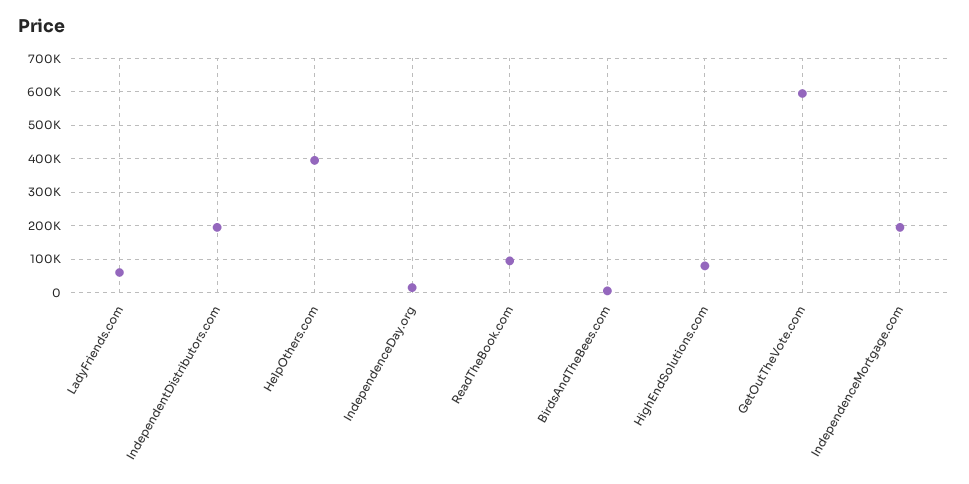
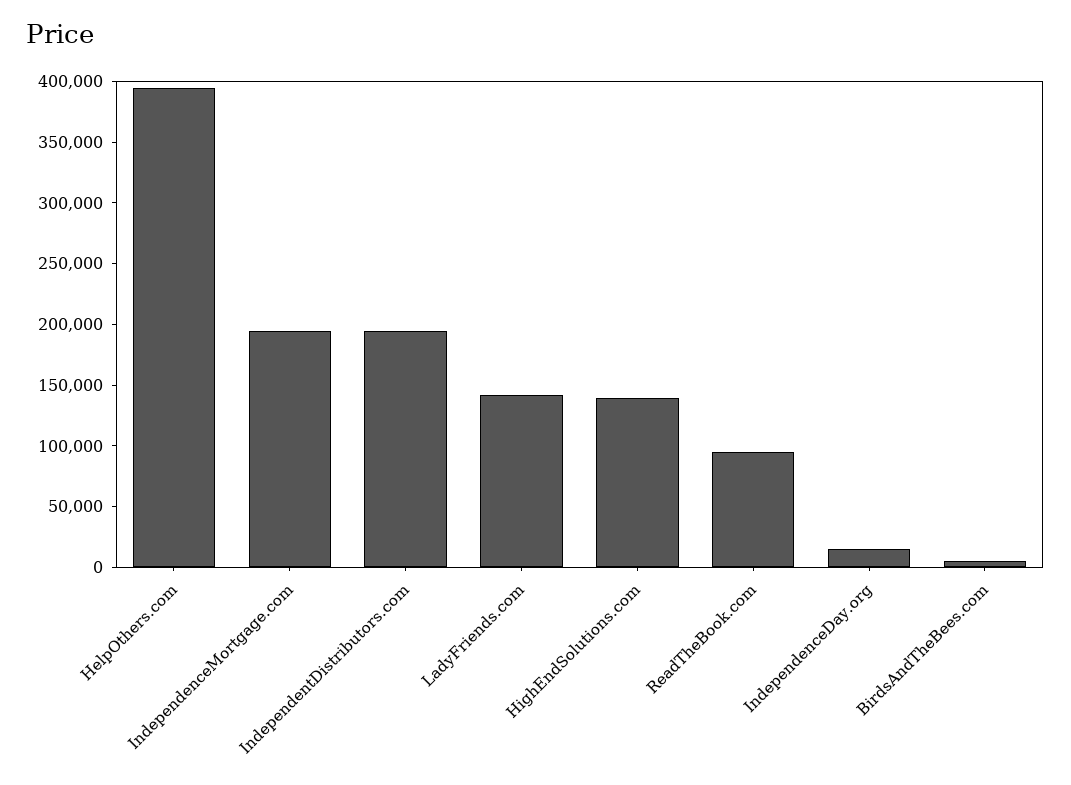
LadyFriends.com: 60000 -> 140000
HighEndSolutions.com: 80000 -> 140000
GetOutTheVote.com: 600000 -> none

